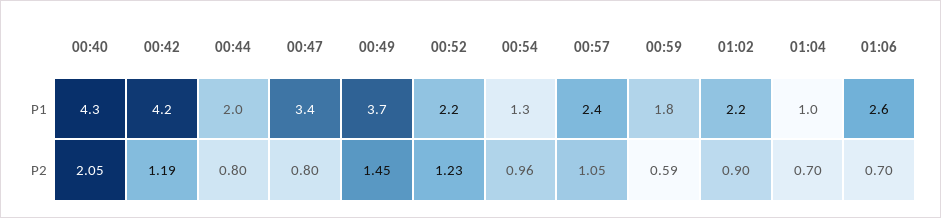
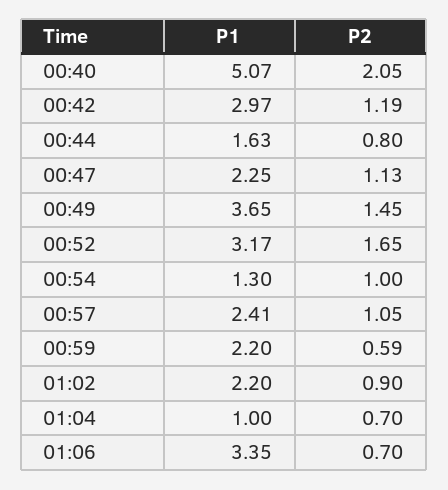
00:40, P1: 4.3 -> 5.07
00:42, P1: 4.2 -> 2.97
00:44, P1: 2 -> 1.63
00:47, P1: 3.4 -> 2.25
00:52, P1: 2.2 -> 3.17
00:59, P1: 1.8 -> 2.2
01:06, P1: 2.6 -> 3.35
00:47, P2: 0.8 -> 1.13
00:52, P2: 1.23 -> 1.65
00:54, P2: 0.96 -> 1

